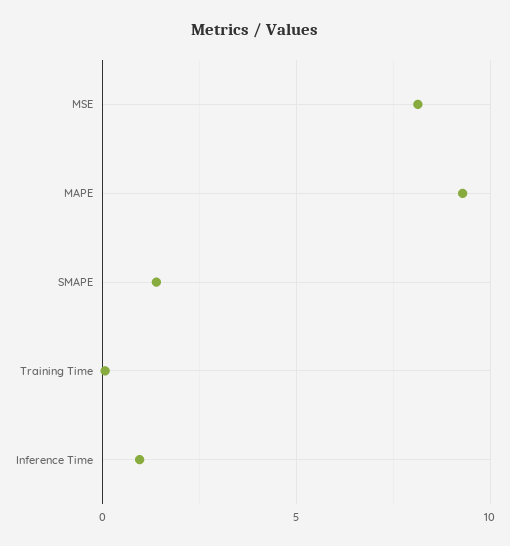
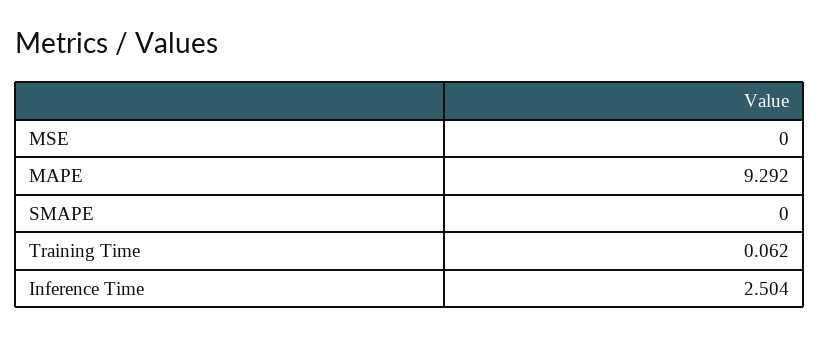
MSE: 8 -> 0
SMAPE: 1.5 -> 0
Inference Time: 1 -> 2.504

